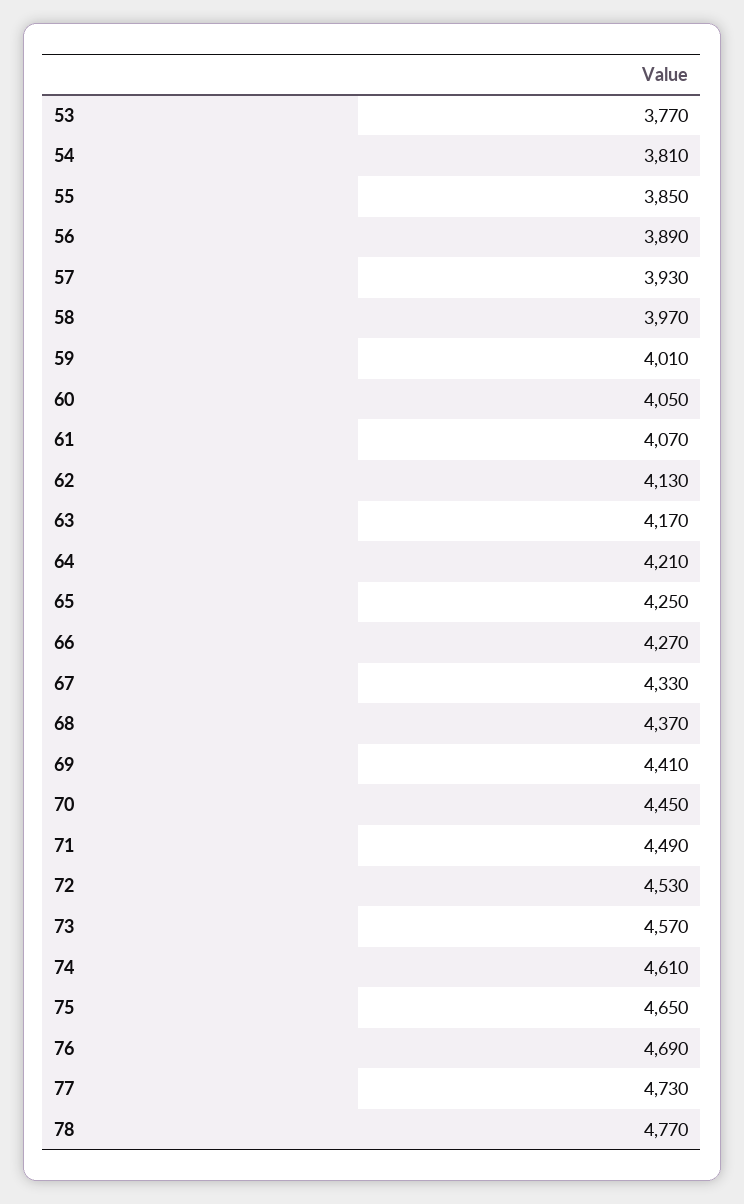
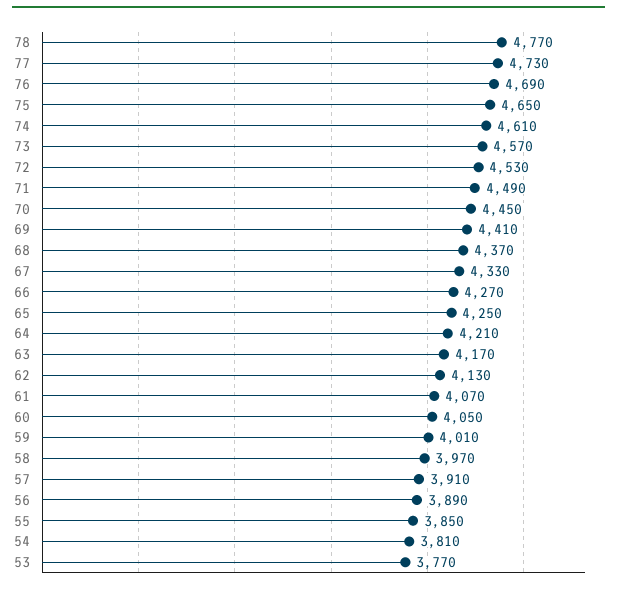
57: 3930 -> 3910

